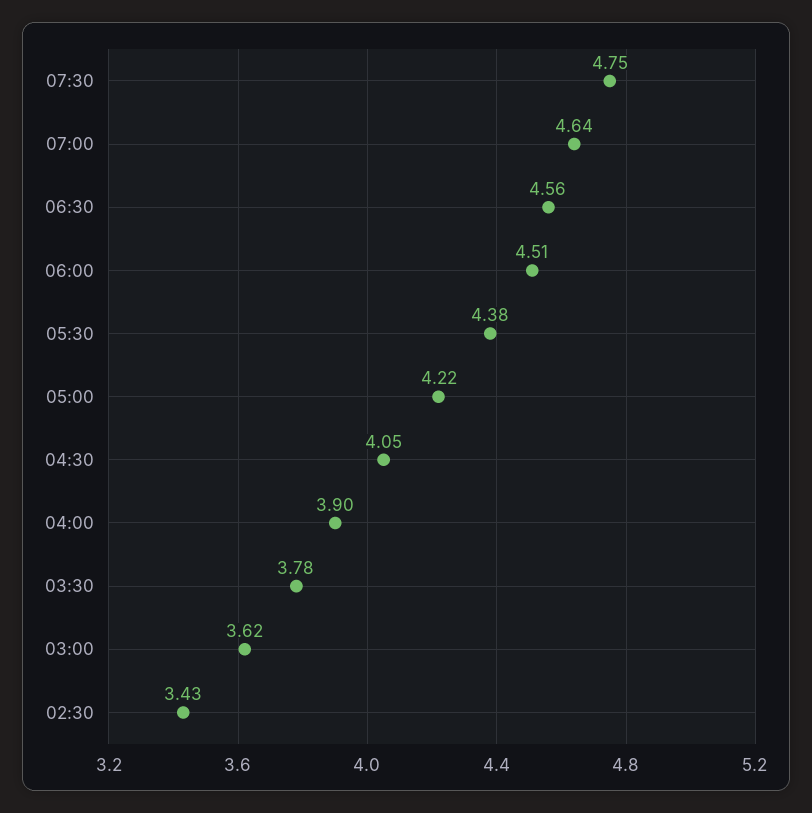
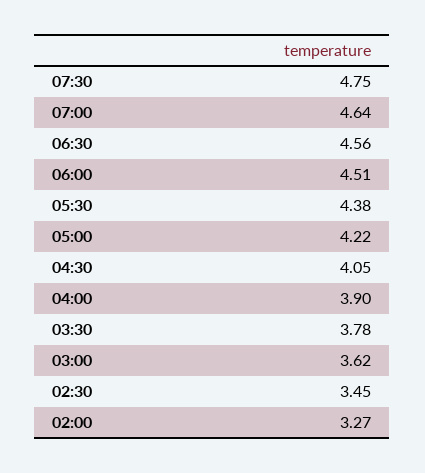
02:30: 3.43 -> 3.45
02:00: none -> 3.27

